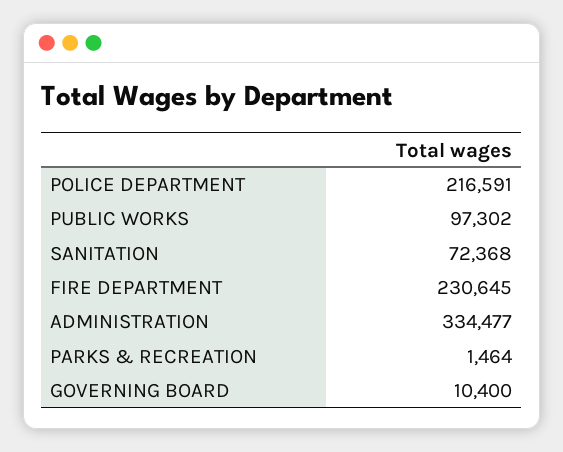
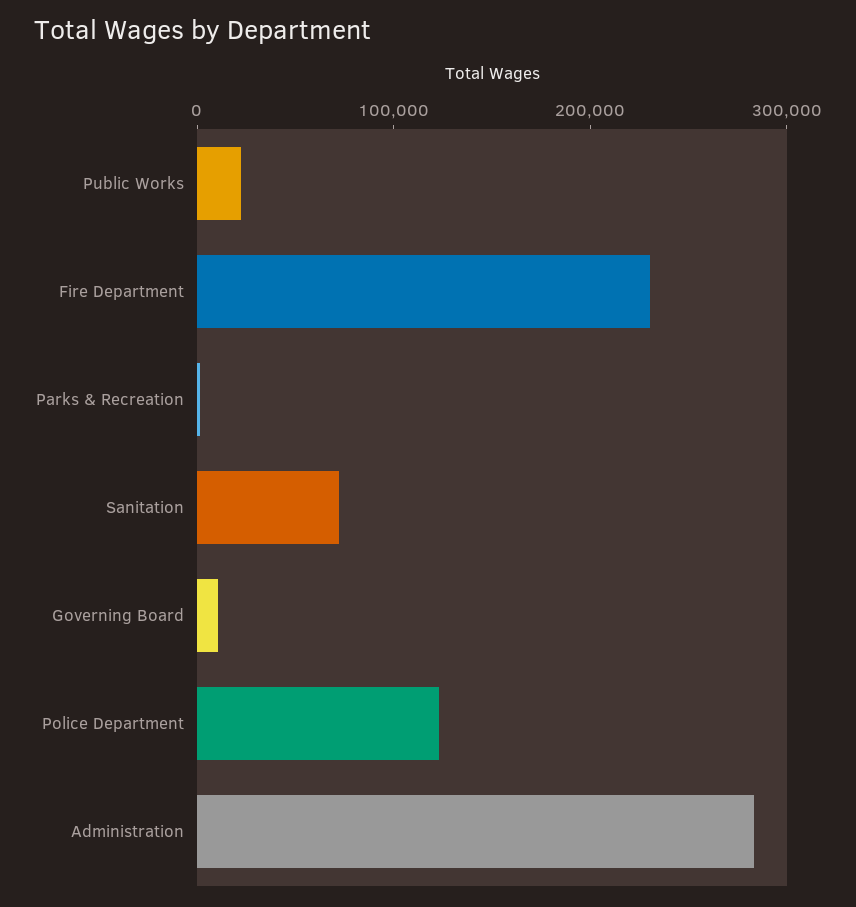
POLICE DEPARTMENT: 216591 -> 120000
PUBLIC WORKS: 97302 -> 20000
ADMINISTRATION: 334477 -> 280000

